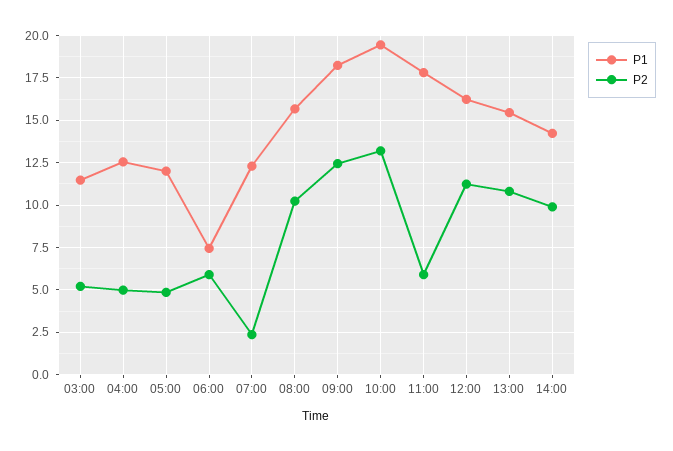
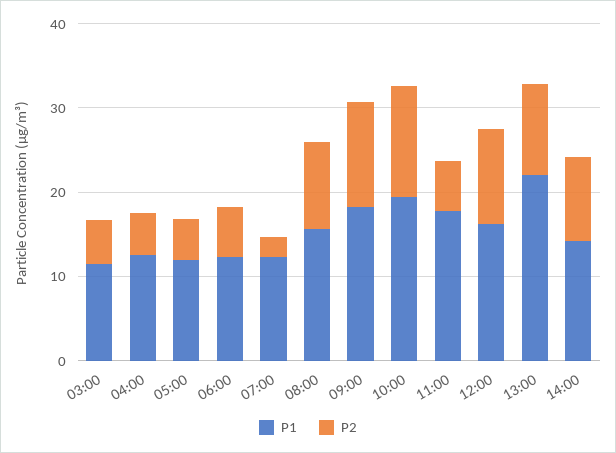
P1, 06:00: 7.5 -> 12
P1, 13:00: 15.5 -> 22

